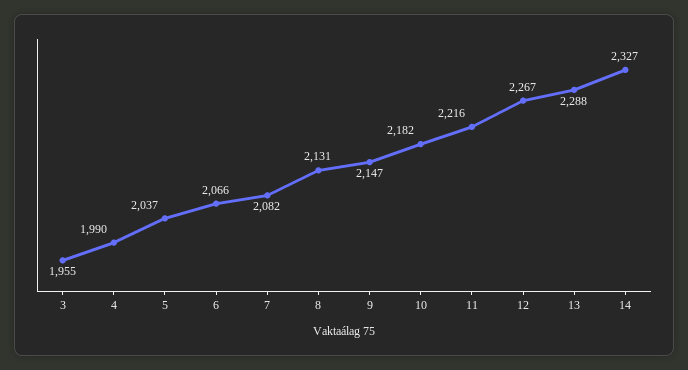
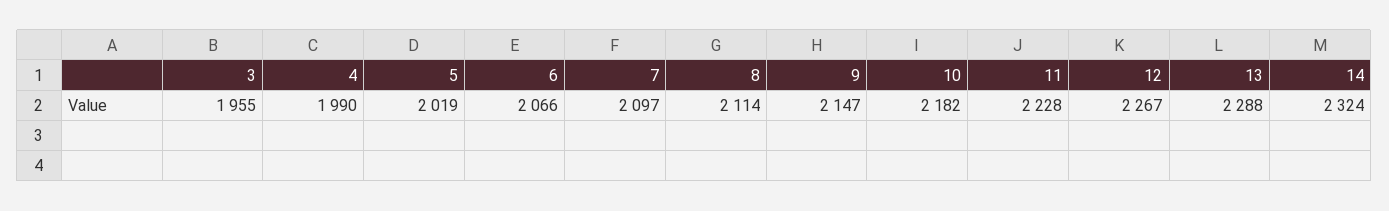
5: 2037 -> 2019
7: 2082 -> 2097
8: 2131 -> 2114
11: 2216 -> 2228
14: 2327 -> 2324

